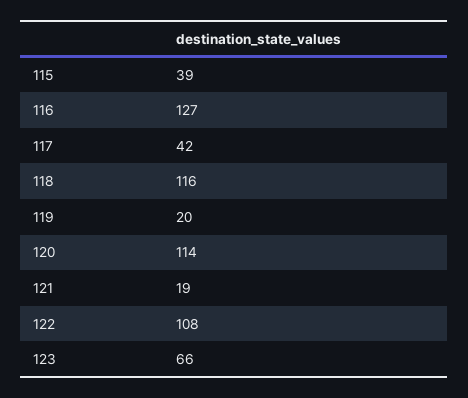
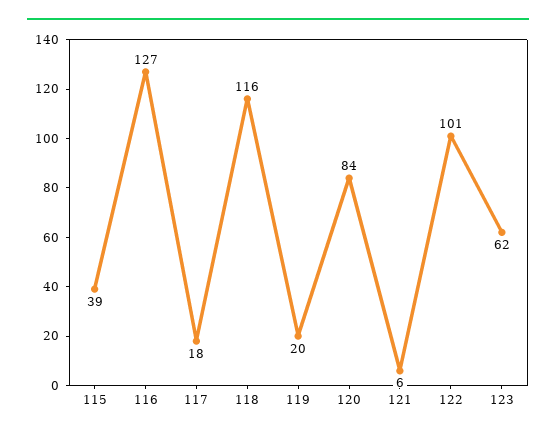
117: 42 -> 18
120: 114 -> 84
121: 19 -> 6
122: 108 -> 101
123: 66 -> 62

